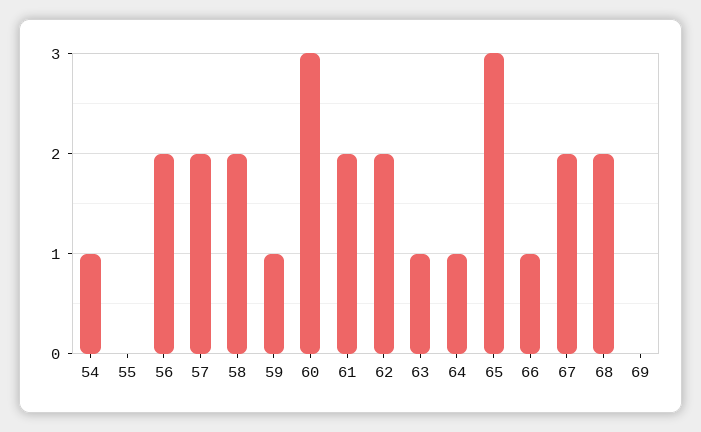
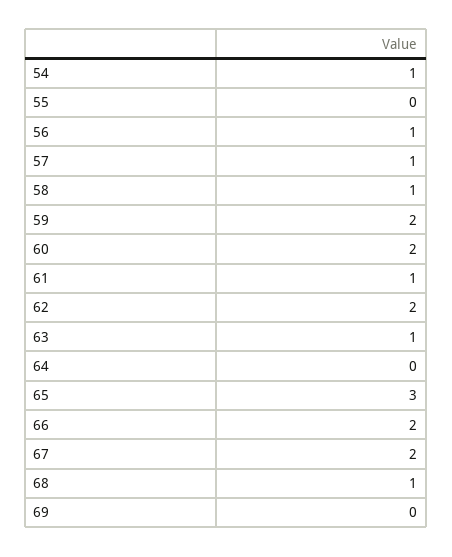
56: 2 -> 1
57: 2 -> 1
58: 2 -> 1
59: 1 -> 2
60: 3 -> 2
61: 2 -> 1
64: 1 -> 0
66: 1 -> 2
68: 2 -> 1

